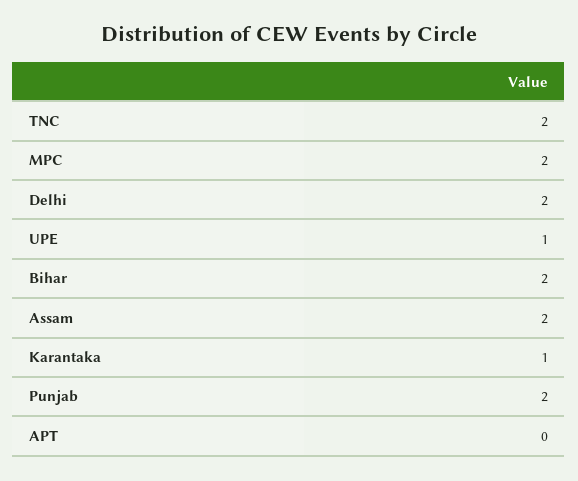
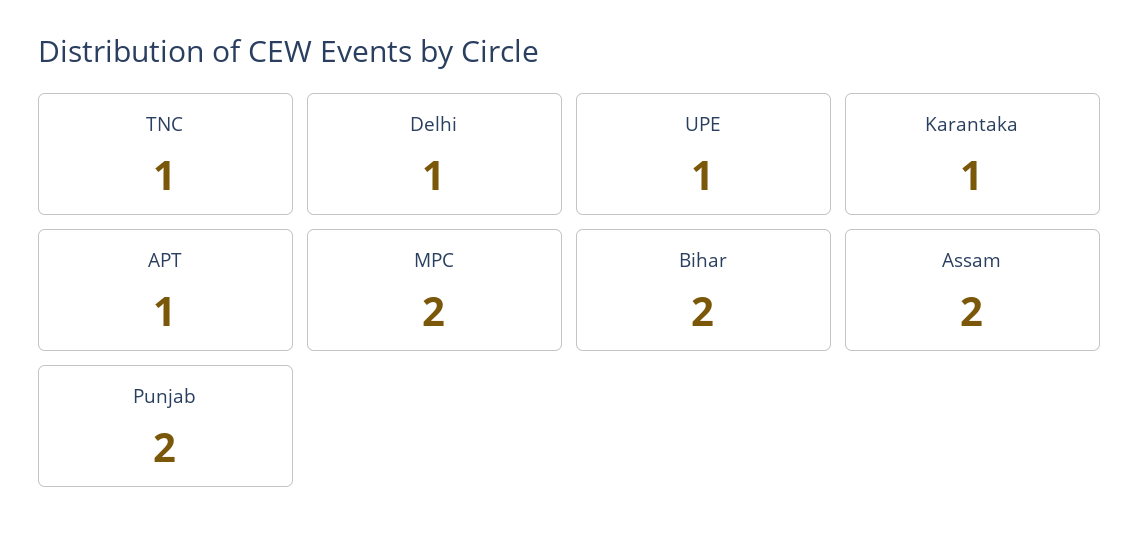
TNC: 2 -> 1
Delhi: 2 -> 1
APT: 0 -> 1

